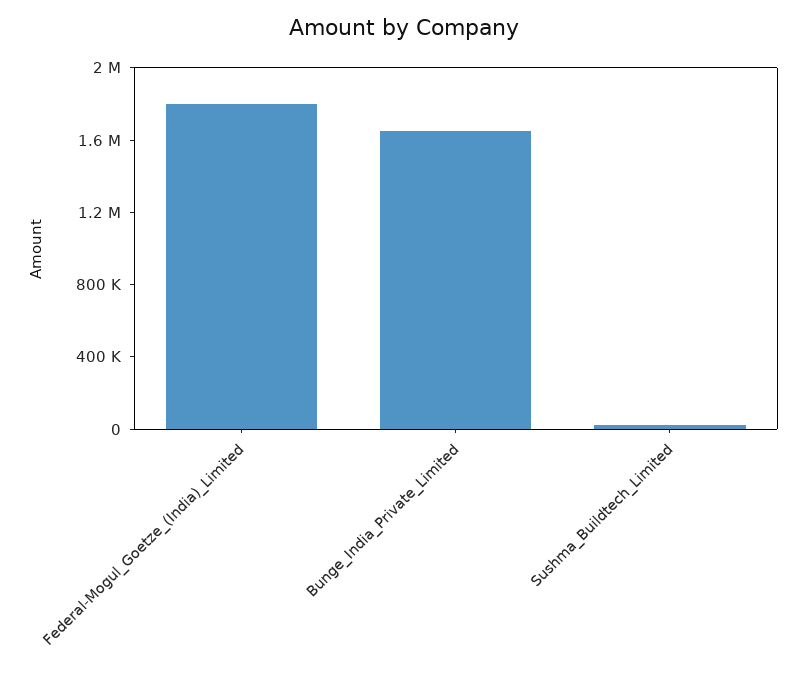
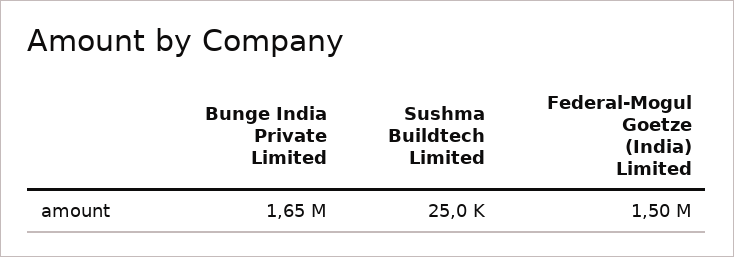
Federal-Mogul_Goetze_(India)_Limited: 1800000 -> 1500000

